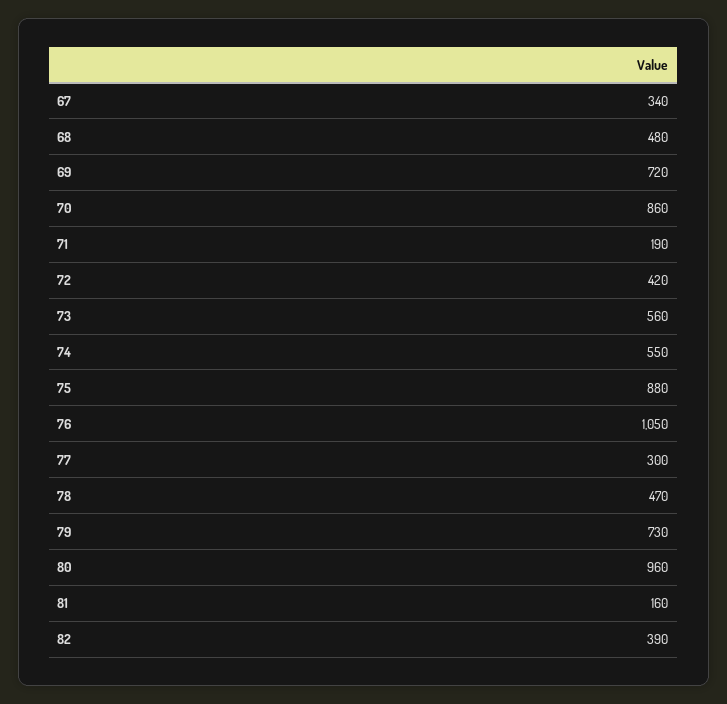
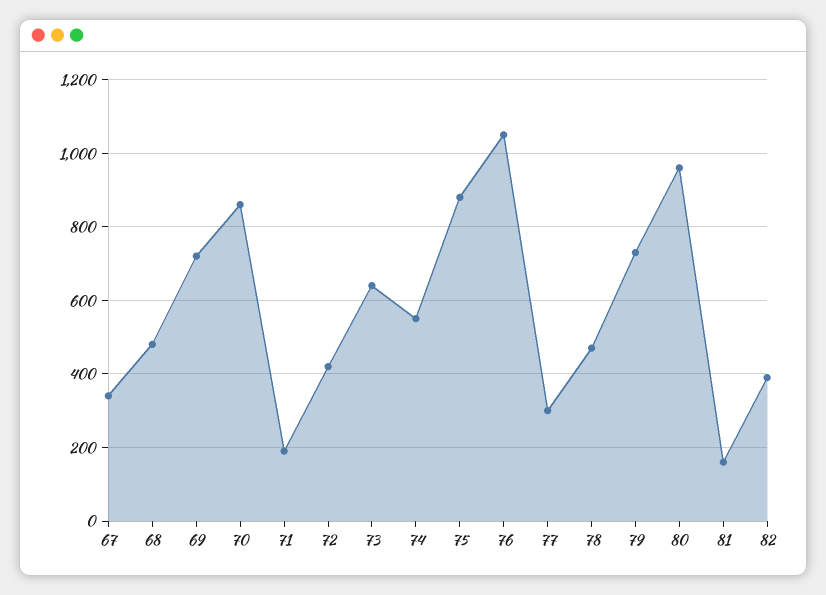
73: 560 -> 640

